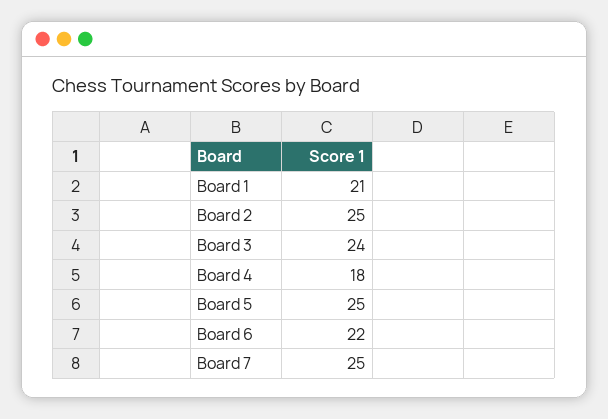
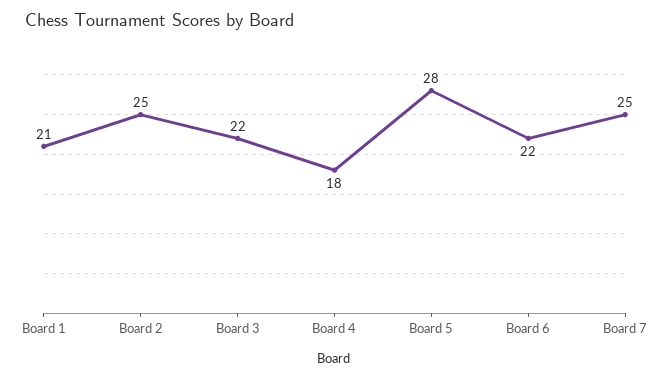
Board 3: 24 -> 22
Board 5: 25 -> 28

